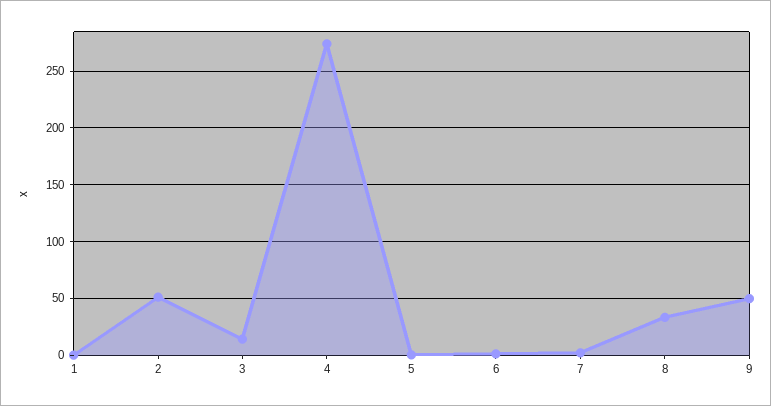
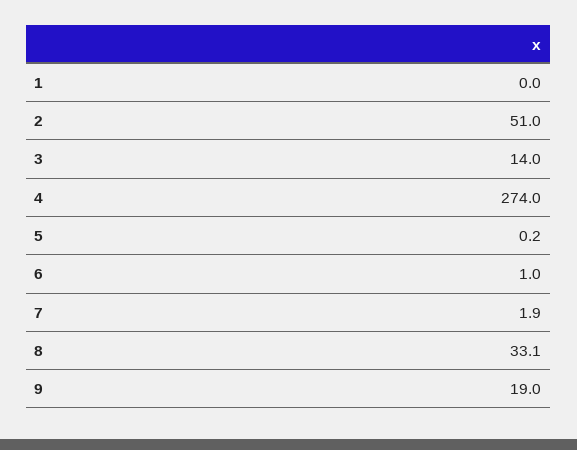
9: 50 -> 19

